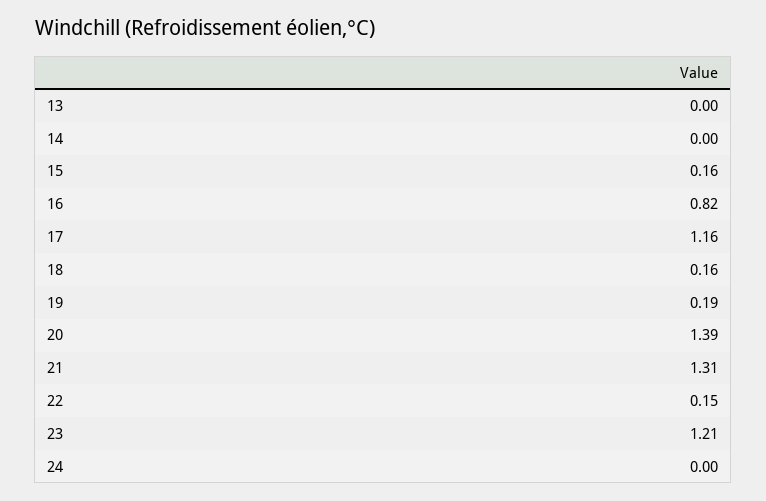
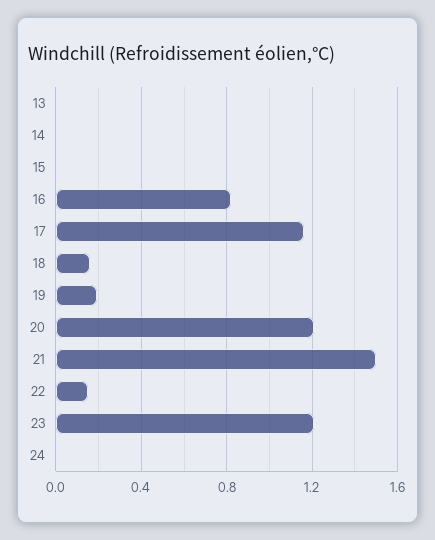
15: 0.16 -> 0
20: 1.39 -> 1.2
21: 1.31 -> 1.5

